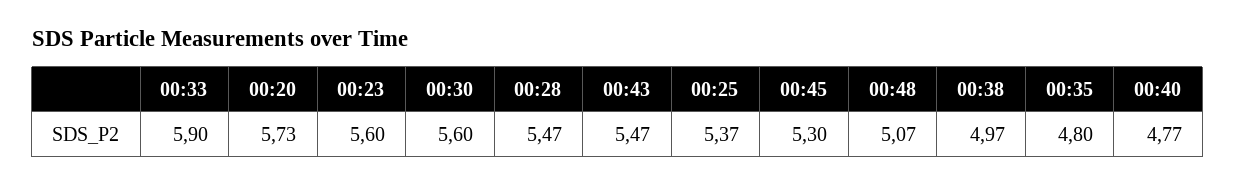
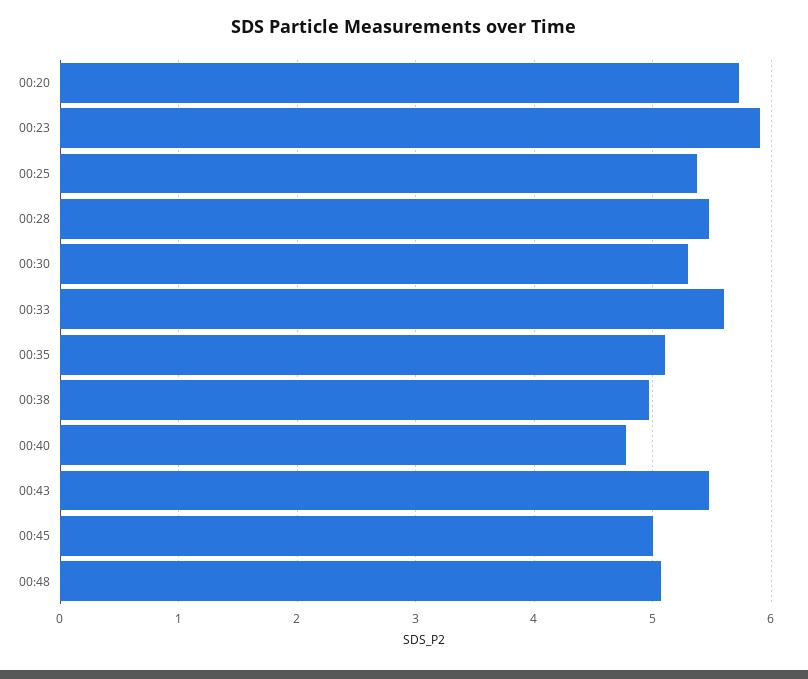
00:33: 5.9 -> 5.6
00:23: 5.6 -> 5.9
00:30: 5.6 -> 5.3
00:45: 5.3 -> 5
00:35: 4.8 -> 5.1

